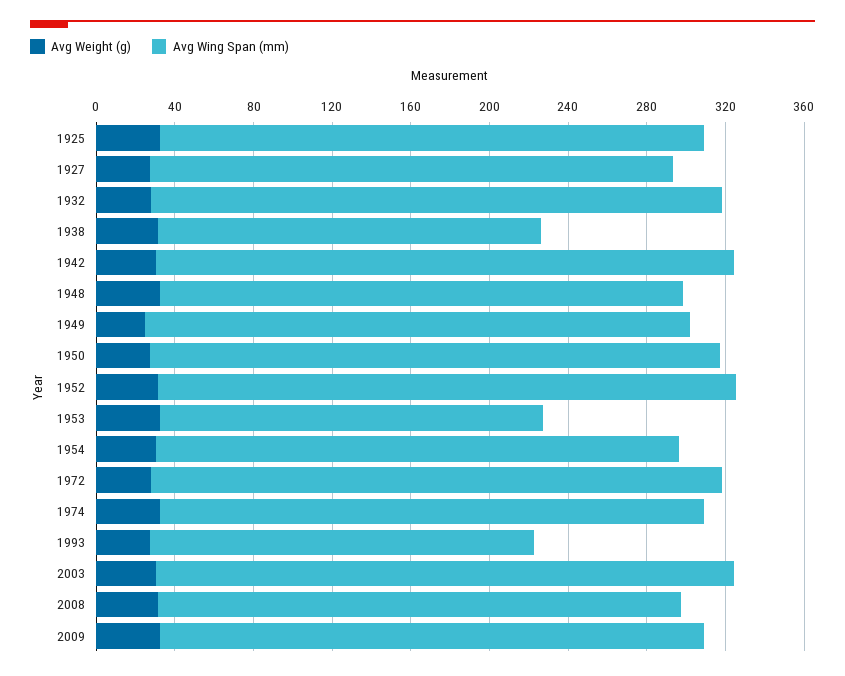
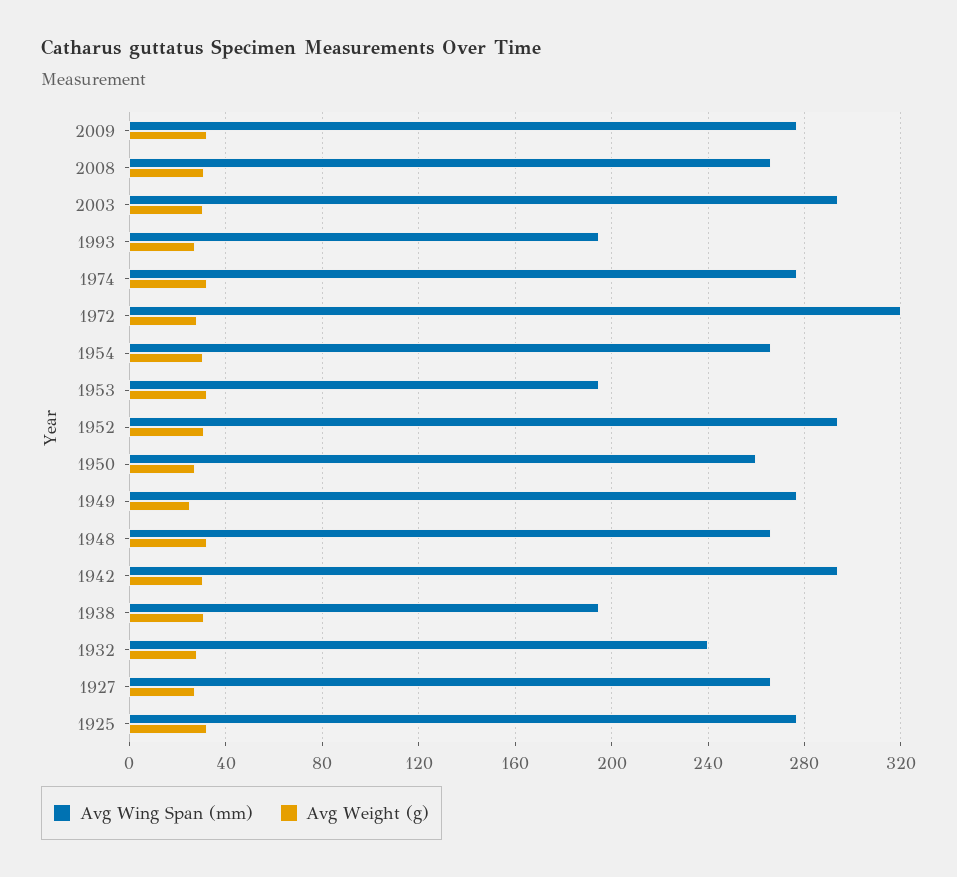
Avg Wing Span (mm), 1932: 290 -> 240
Avg Wing Span (mm), 1950: 290 -> 260
Avg Wing Span (mm), 1972: 290 -> 320

